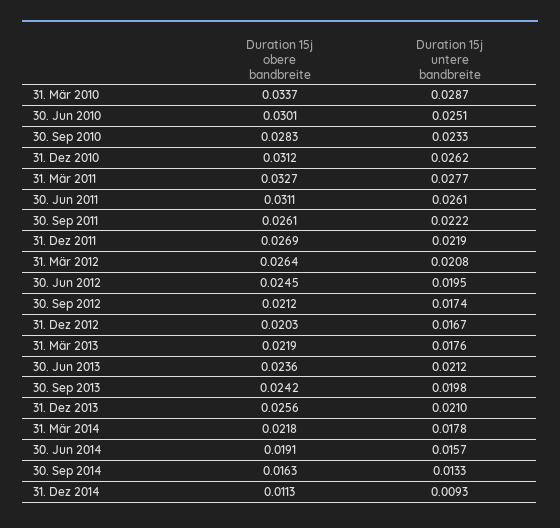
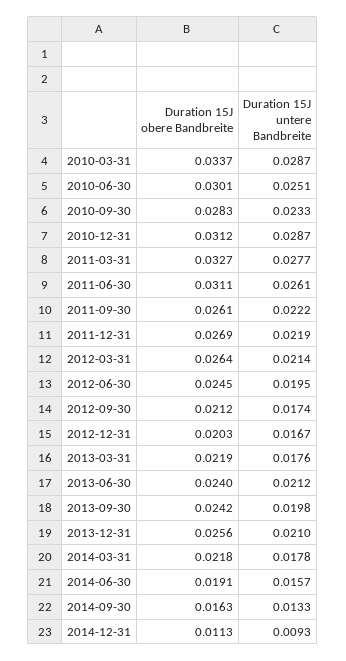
Duration 15j untere bandbreite, 31. Dez 2010: 0.0262 -> 0.0287
Duration 15j untere bandbreite, 31. Mär 2012: 0.0208 -> 0.0214
Duration 15j obere bandbreite, 30. Jun 2013: 0.0236 -> 0.024

